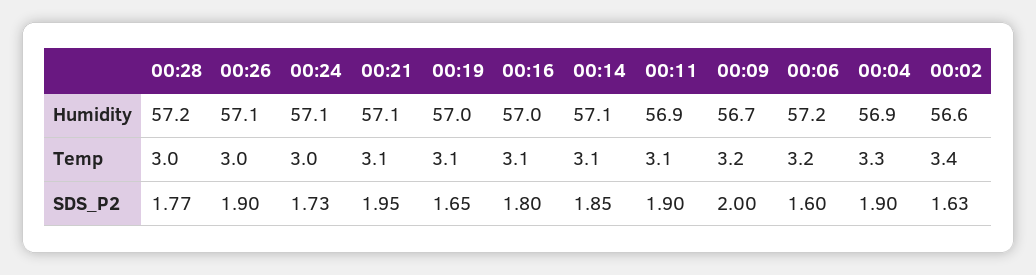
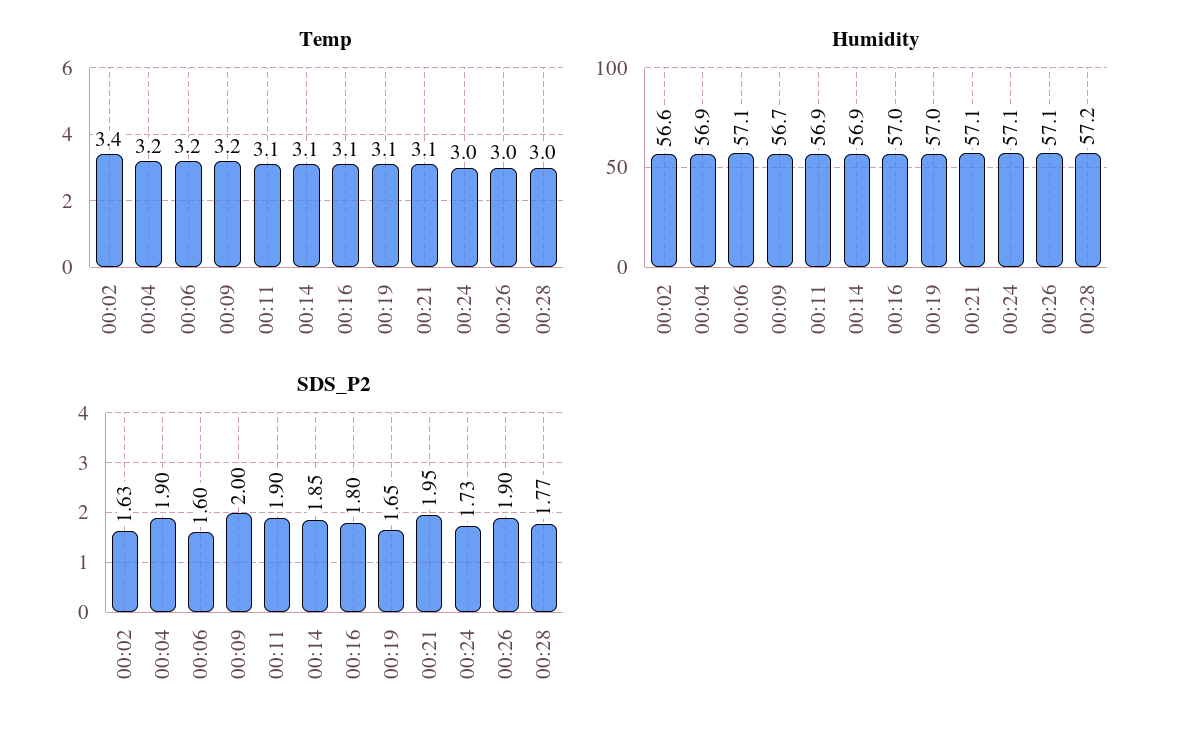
Humidity, 00:14: 57.1 -> 56.9
Humidity, 00:06: 57.2 -> 57.1
Temp, 00:04: 3.3 -> 3.2

